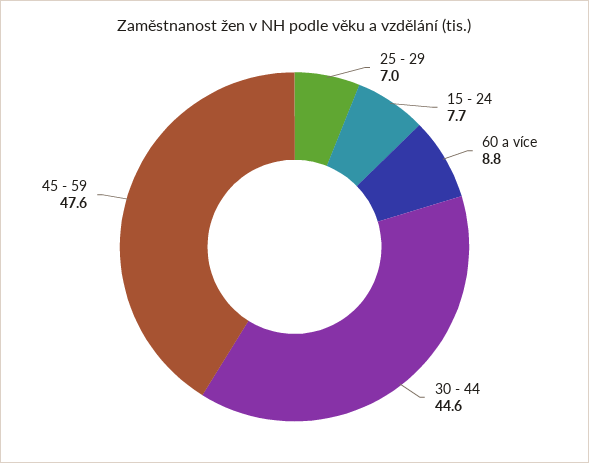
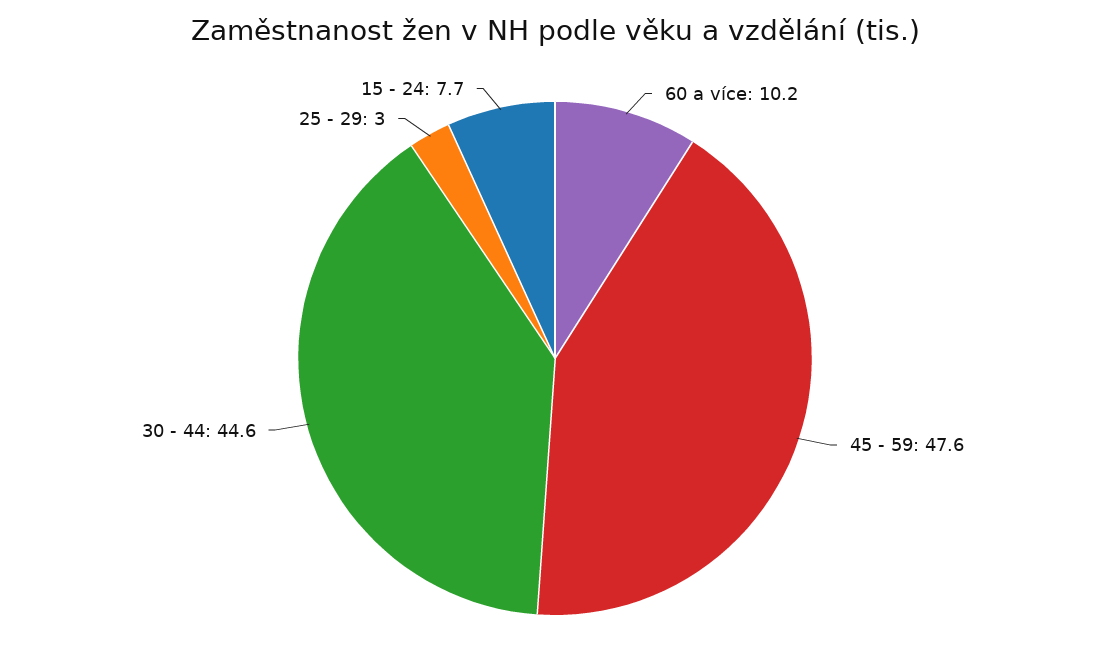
25 - 29: 7 -> 3
60 a více: 8.8 -> 10.2

